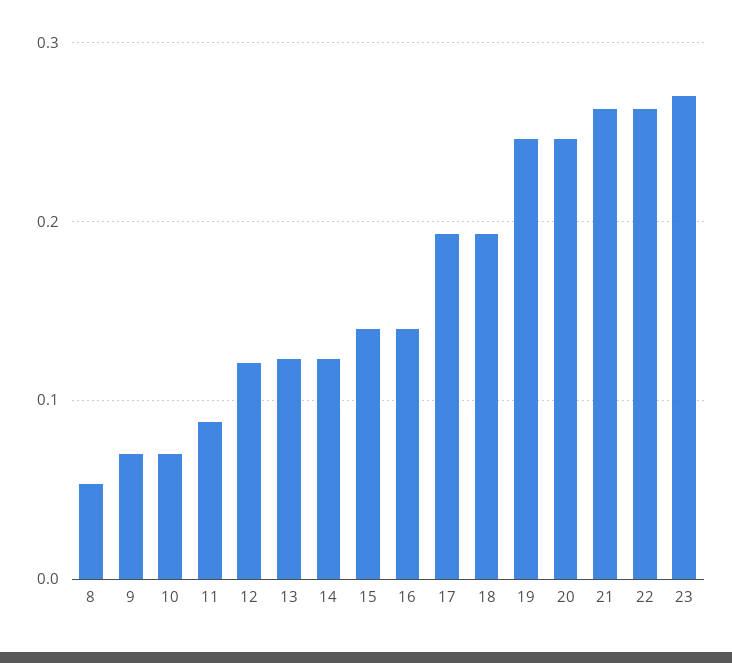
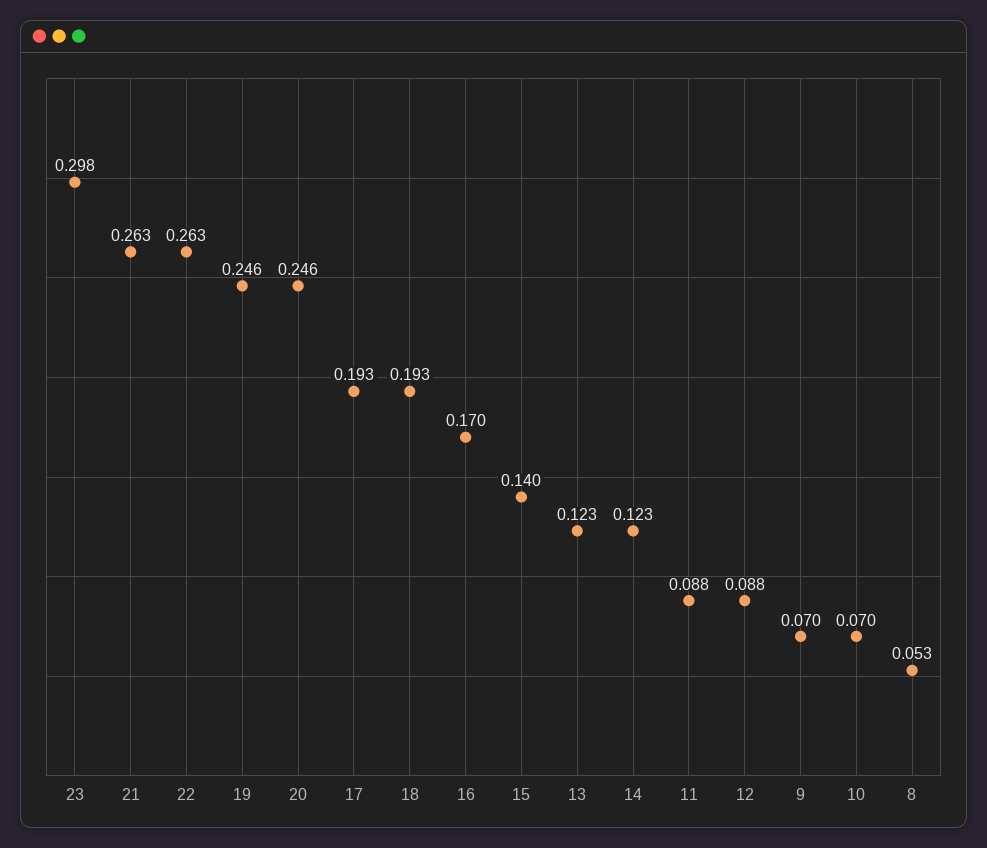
12: 0.12 -> 0.088
16: 0.14 -> 0.17
23: 0.27 -> 0.298

